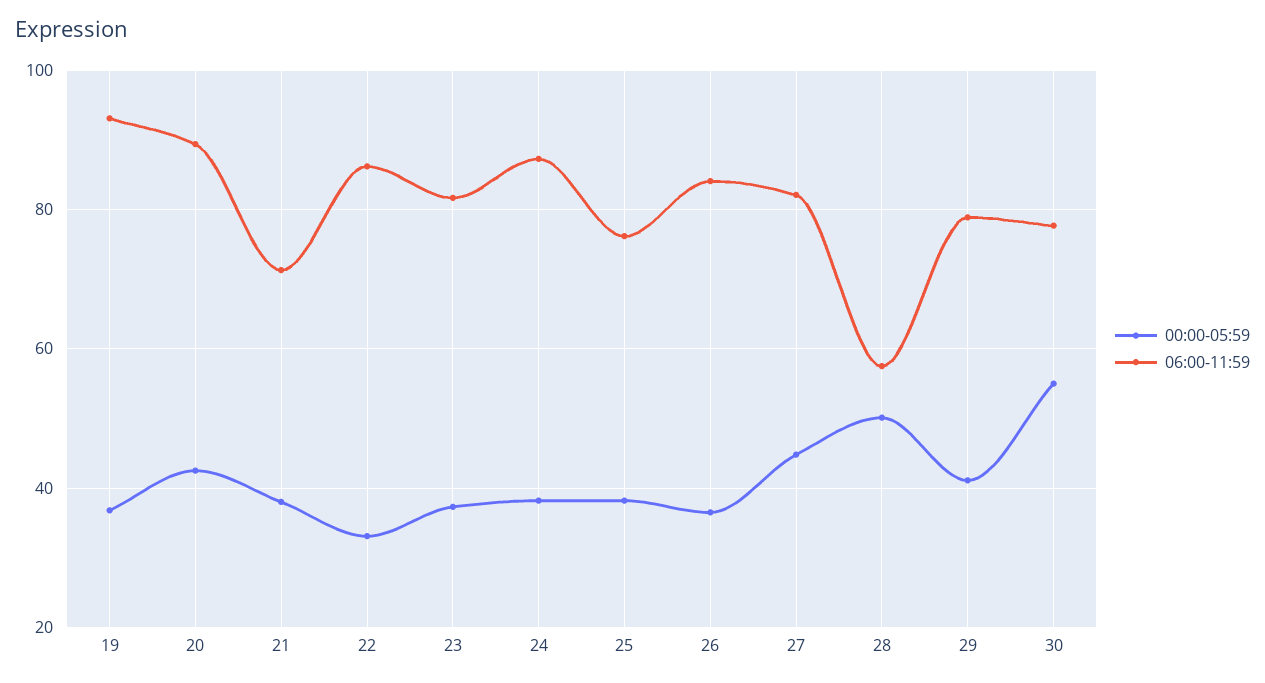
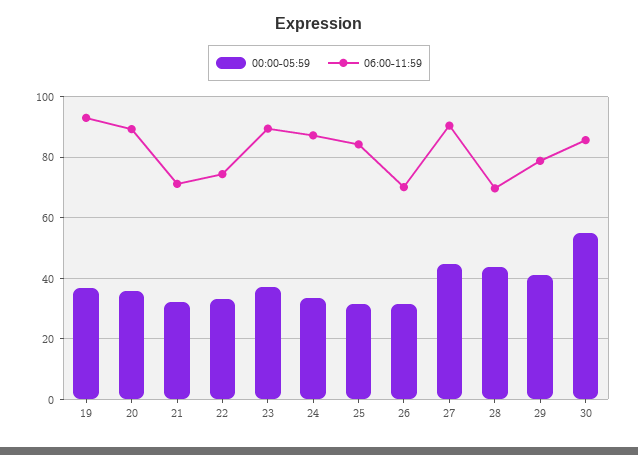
00:00-05:59, 20: 42 -> 36
00:00-05:59, 21: 38 -> 32
06:00-11:59, 22: 86 -> 74
06:00-11:59, 23: 82 -> 90
00:00-05:59, 24: 38 -> 34
00:00-05:59, 25: 38 -> 32
06:00-11:59, 25: 76 -> 84
00:00-05:59, 26: 36 -> 32
06:00-11:59, 26: 84 -> 70
06:00-11:59, 27: 82 -> 90
00:00-05:59, 28: 50 -> 44
06:00-11:59, 28: 58 -> 70
06:00-11:59, 30: 78 -> 86

